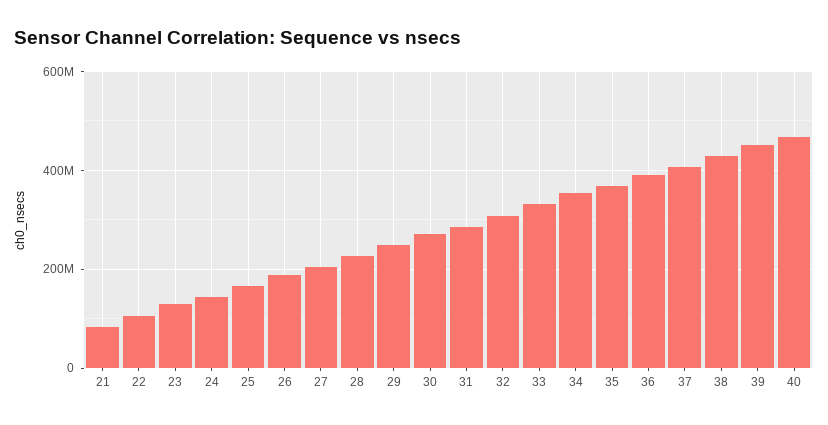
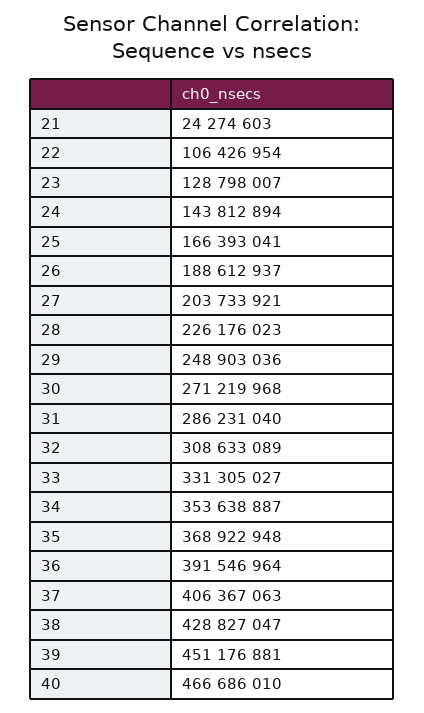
21: 80000000 -> 24274603

